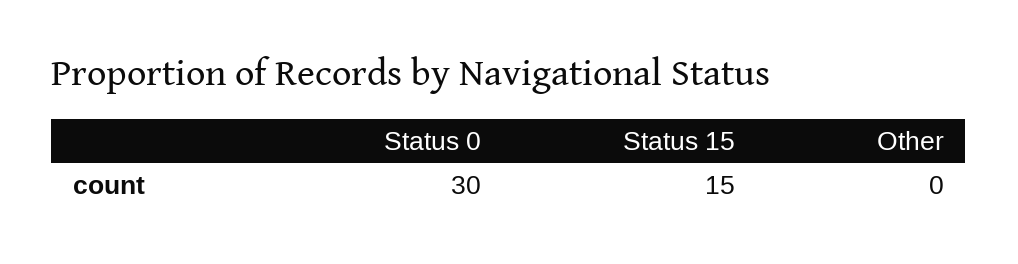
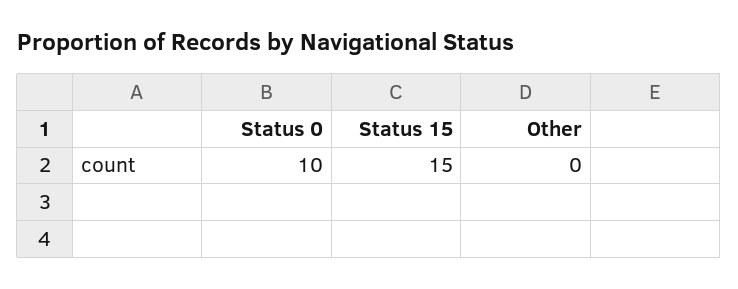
Status 0: 30 -> 10

